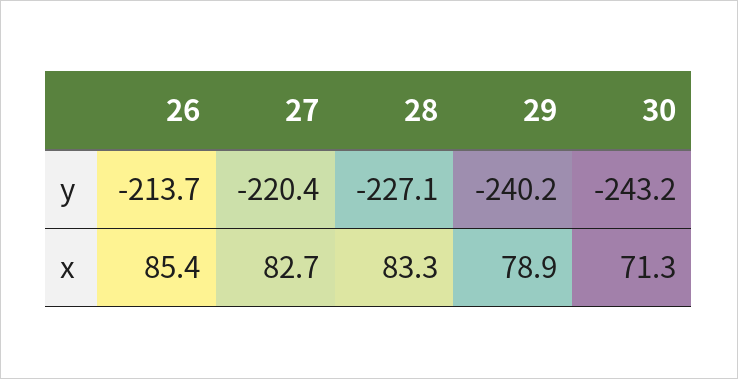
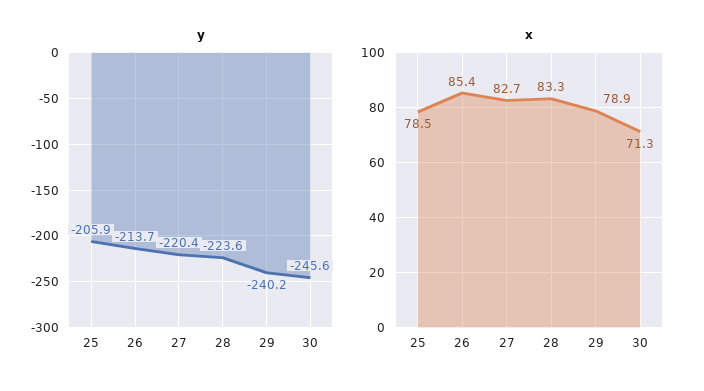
y, 28: -227.1 -> -223.6
y, 30: -243.2 -> -245.6
y, 25: none -> -205.9
x, 25: none -> 78.5

